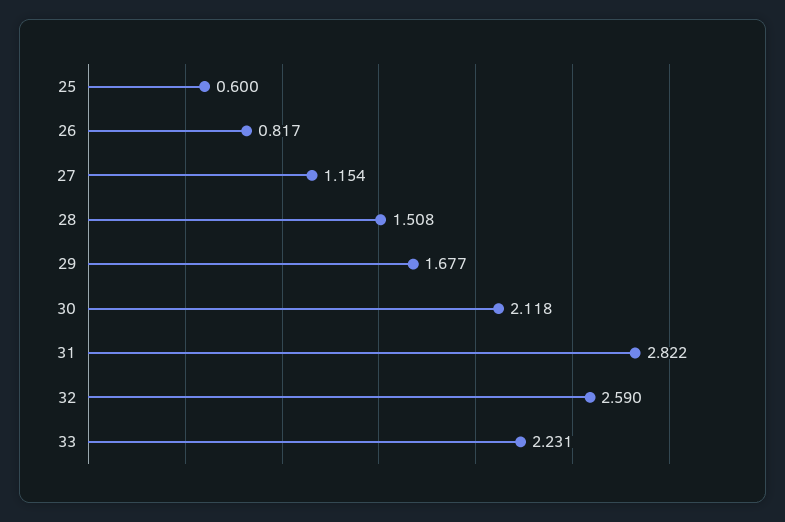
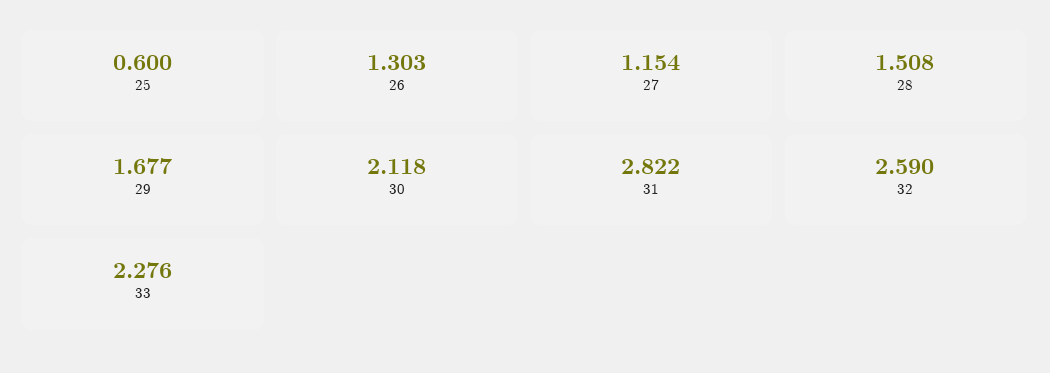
26: 0.817 -> 1.303
33: 2.231 -> 2.276

